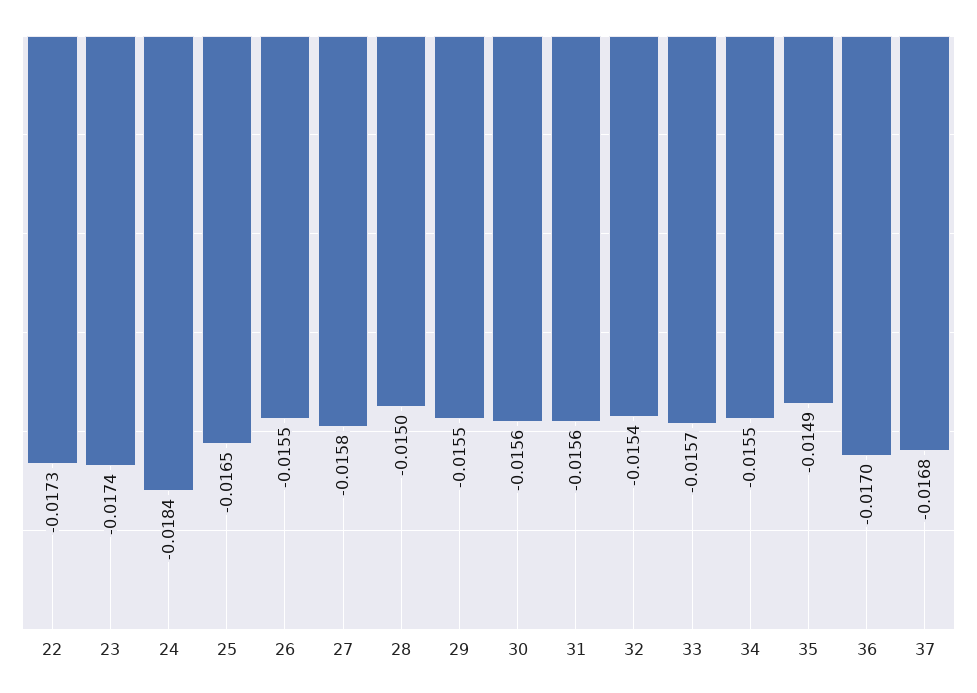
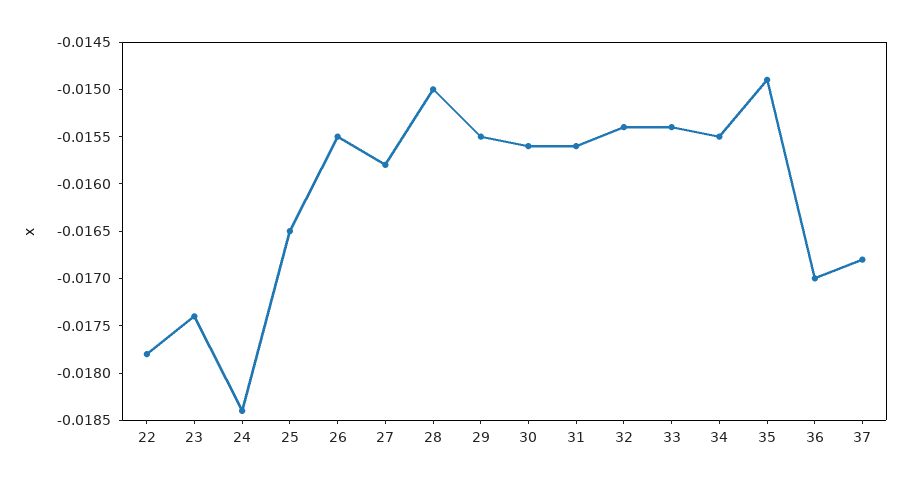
22: -0.0173 -> -0.0178
33: -0.0157 -> -0.0154

